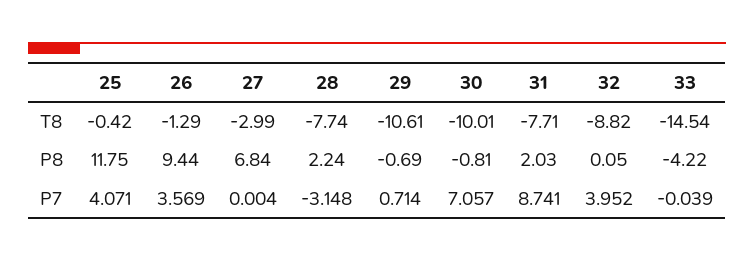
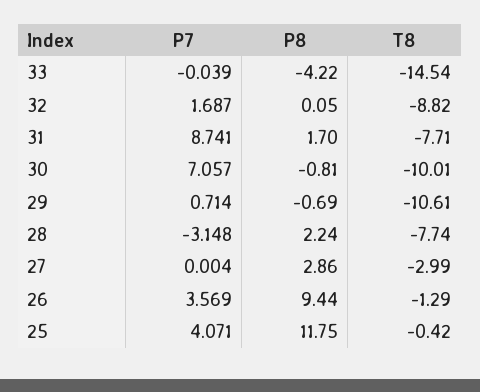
27, P8: 6.84 -> 2.86
31, P8: 2.03 -> 1.7
32, P7: 3.952 -> 1.687

